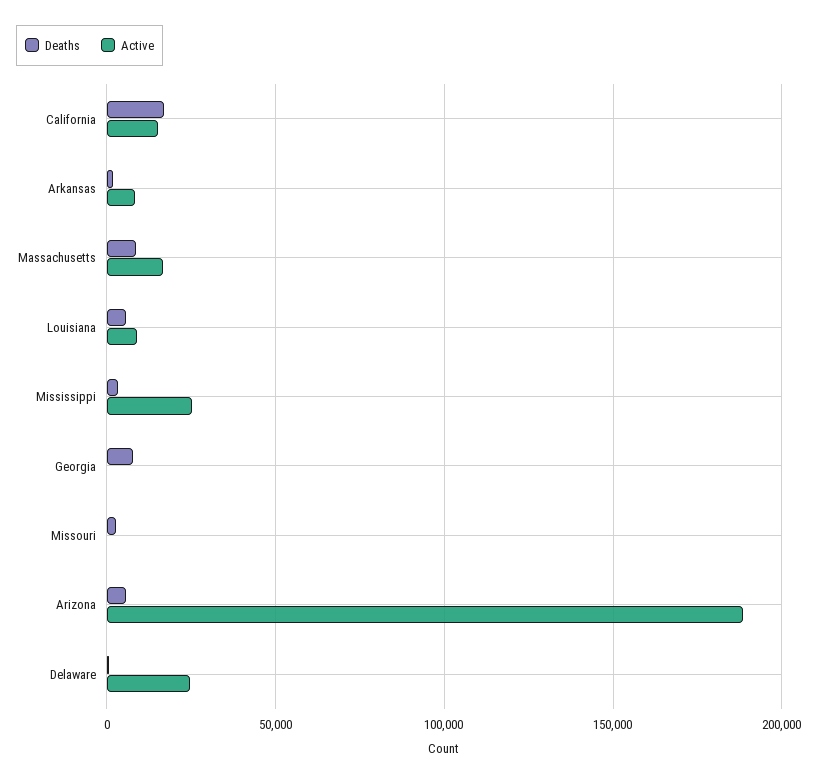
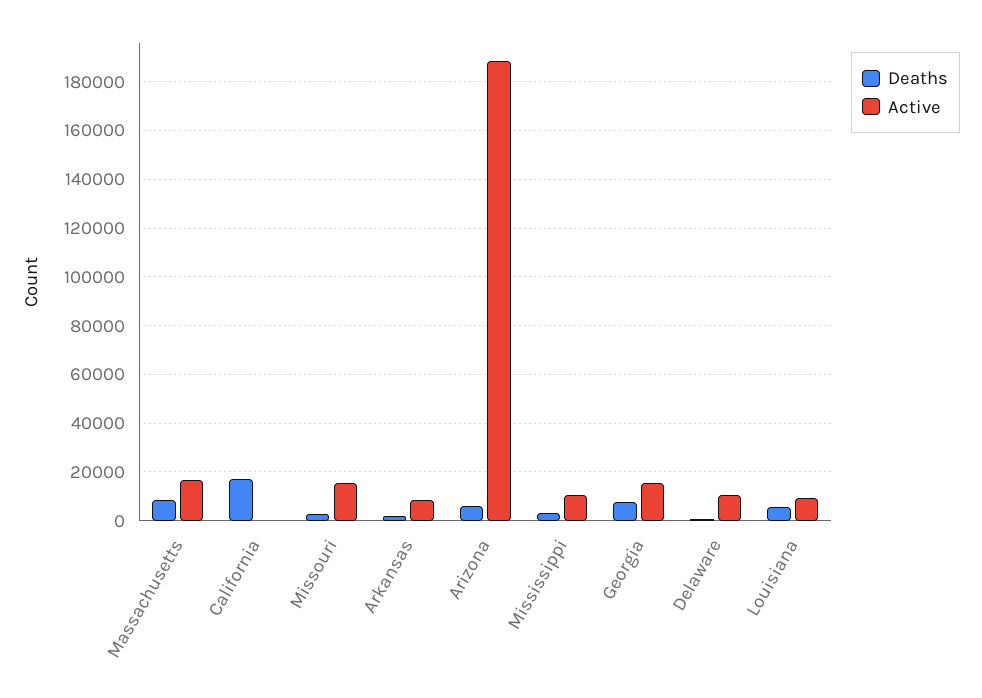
Active, California: 15000 -> 0
Active, Mississippi: 25000 -> 10000
Active, Georgia: 0 -> 15000
Active, Missouri: 0 -> 15000
Active, Delaware: 25000 -> 10000

